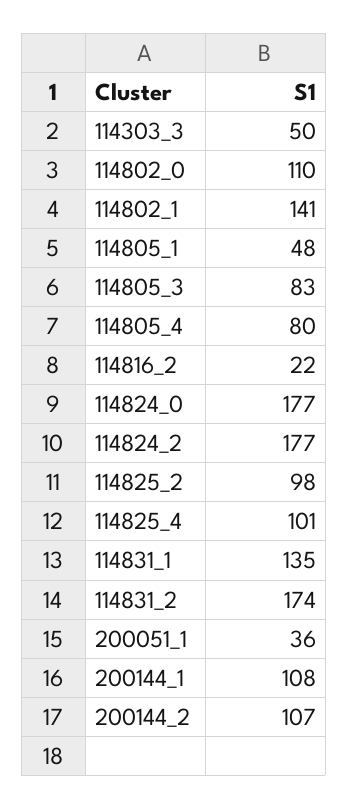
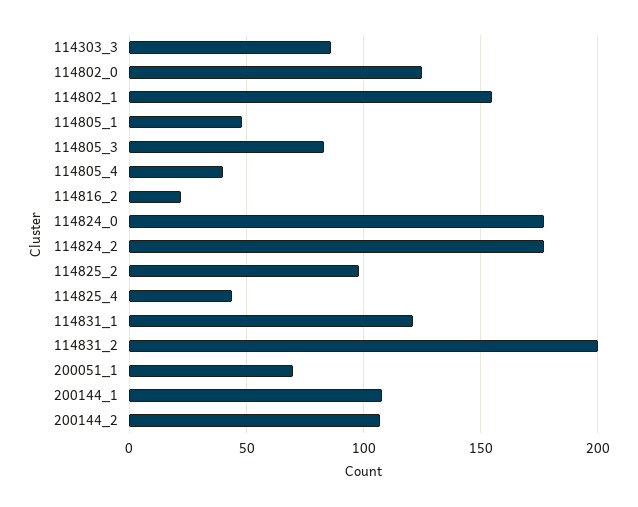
114303_3: 50 -> 85
114802_0: 110 -> 125
114802_1: 141 -> 155
114805_4: 80 -> 40
114825_4: 101 -> 45
114831_1: 135 -> 120
114831_2: 174 -> 200
200051_1: 36 -> 70

